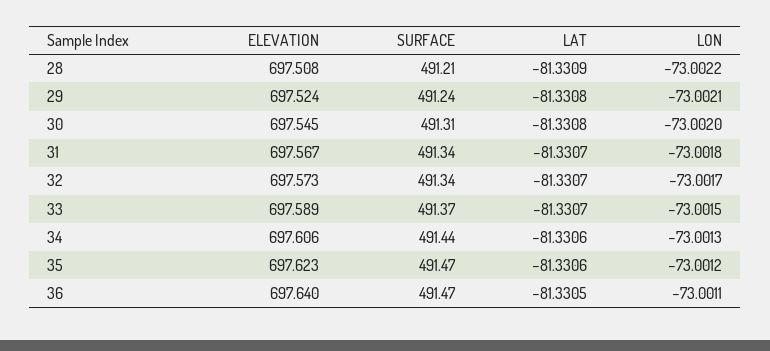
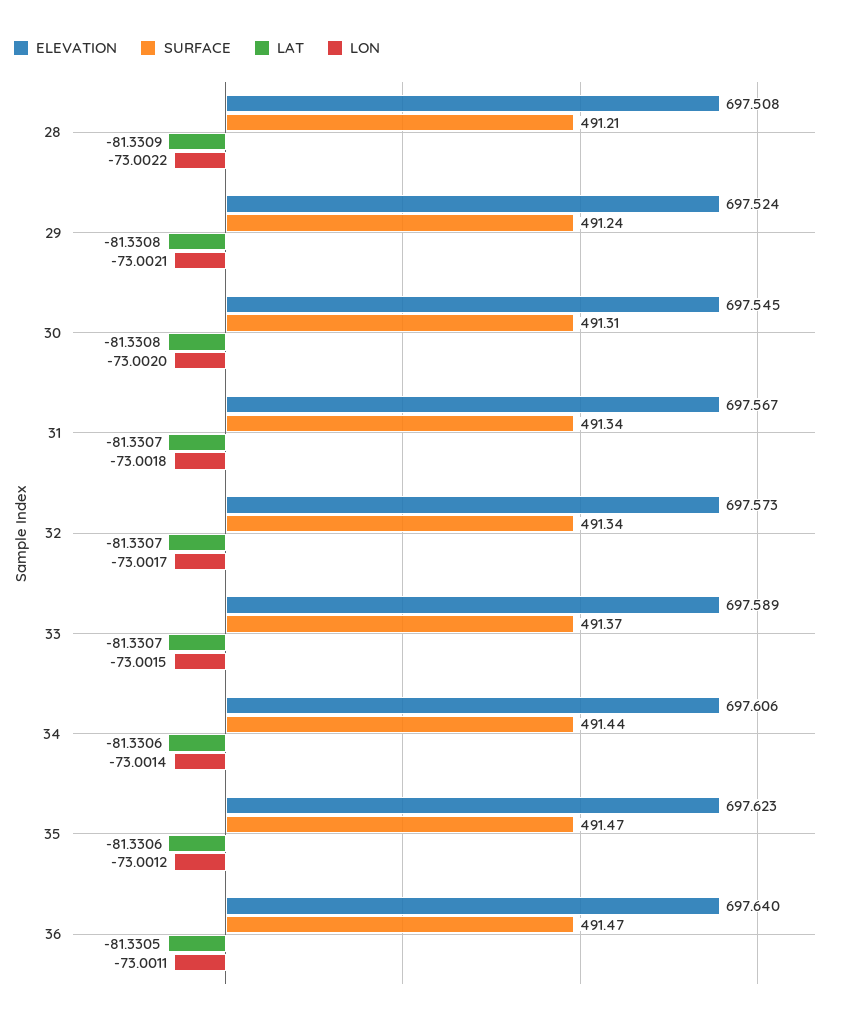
LON, 34: -73.0013 -> -73.0014

